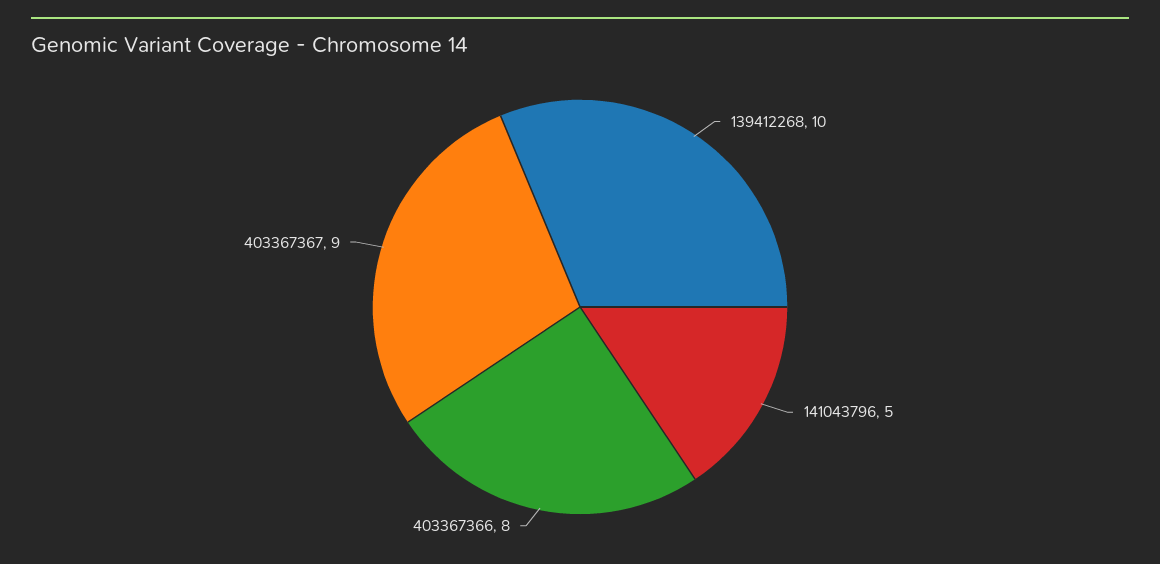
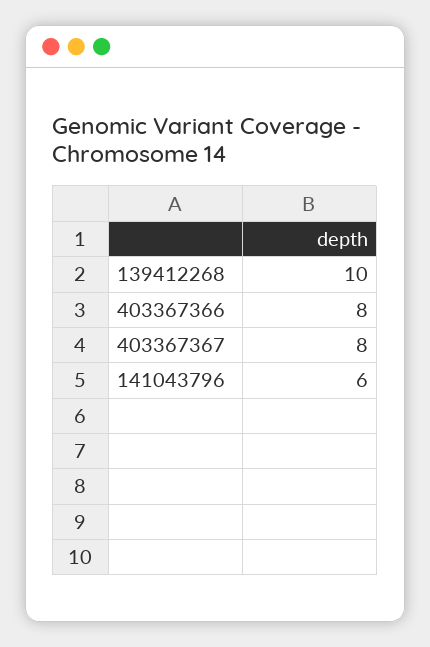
141043796: 5 -> 6
403367367: 9 -> 8

